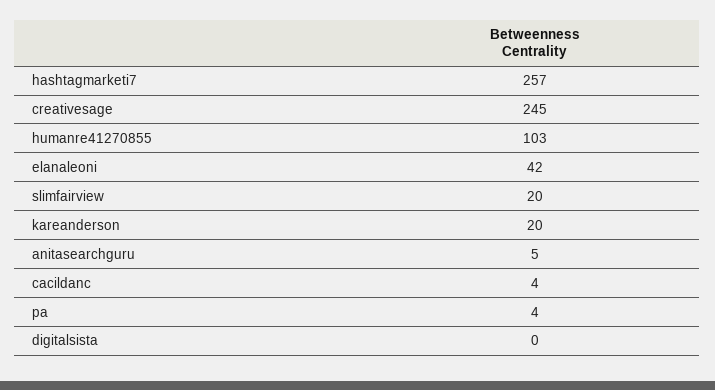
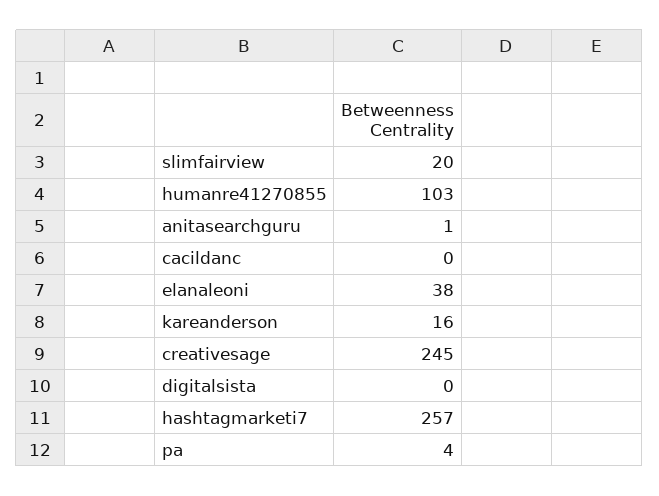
elanaleoni: 42 -> 38
kareanderson: 20 -> 16
anitasearchguru: 5 -> 1
cacildanc: 4 -> 0

